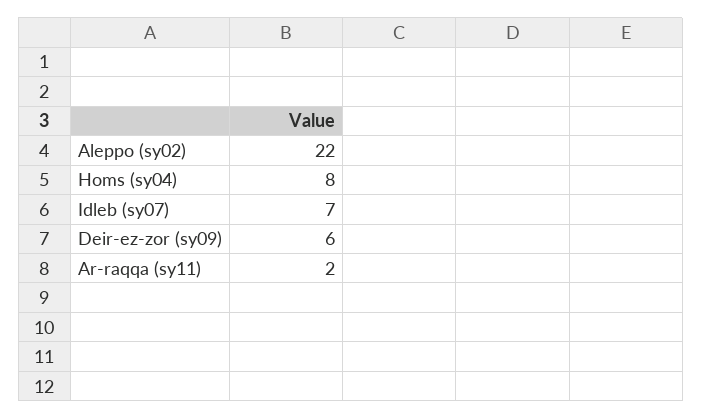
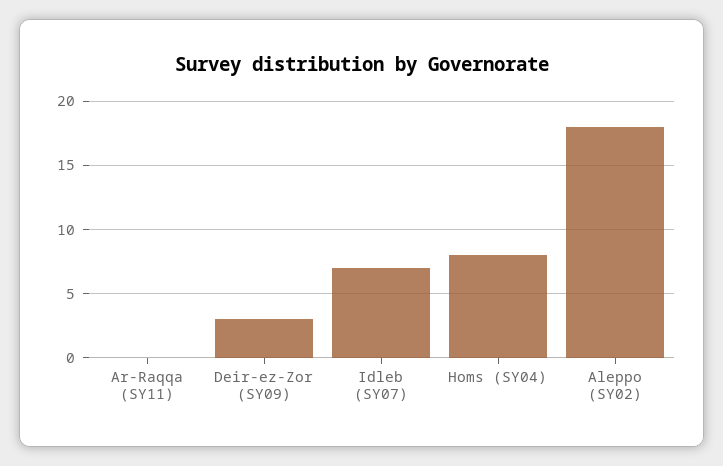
Aleppo (sy02): 22 -> 18
Deir-ez-zor (sy09): 6 -> 3
Ar-raqqa (sy11): 2 -> 0

